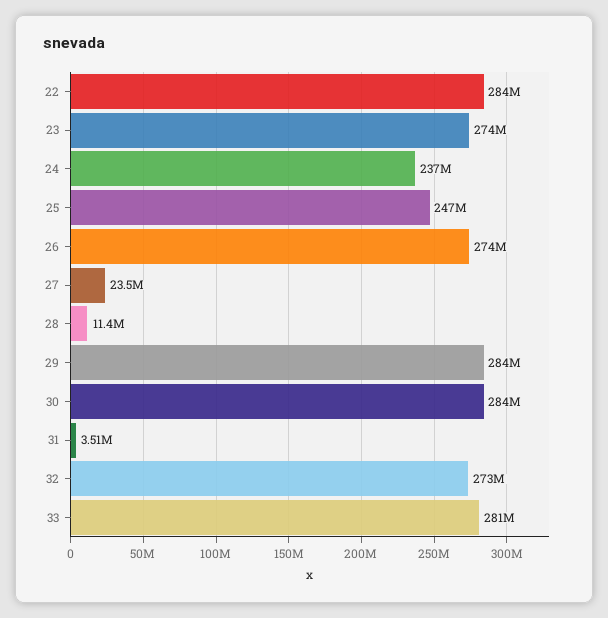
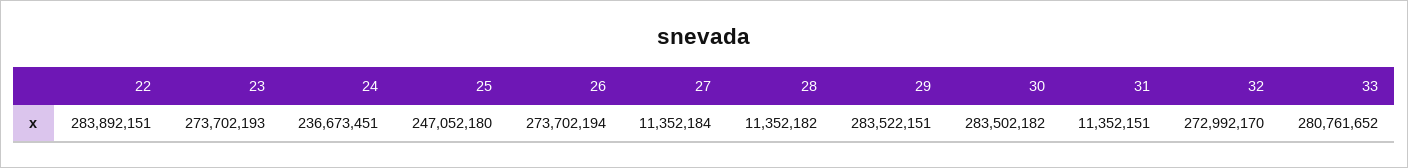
27: 23500000 -> 11352184
31: 3510000 -> 11352151

